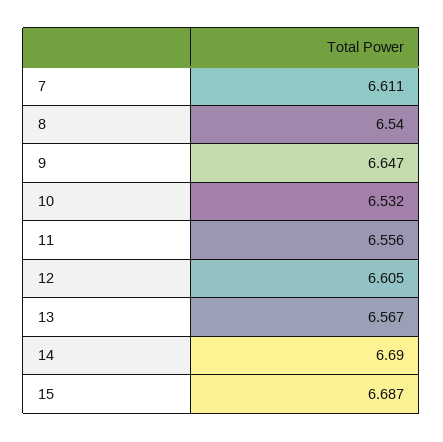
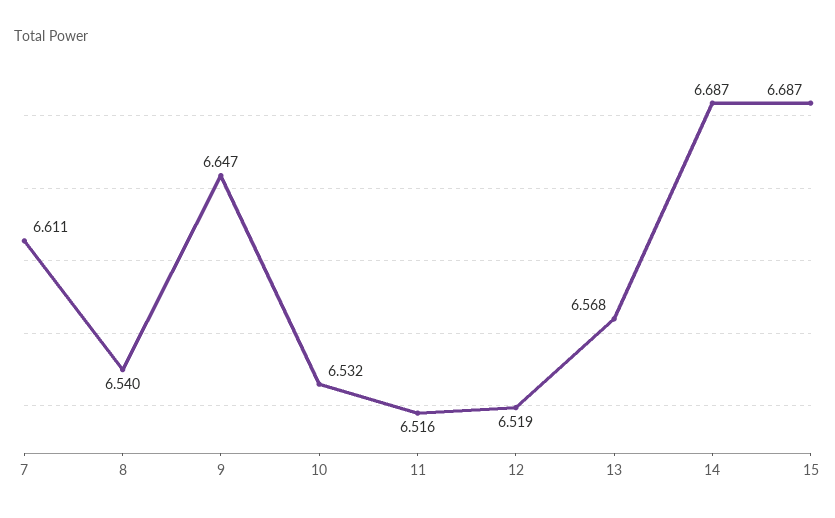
11: 6.556 -> 6.516
12: 6.605 -> 6.519
13: 6.567 -> 6.568
14: 6.69 -> 6.687

